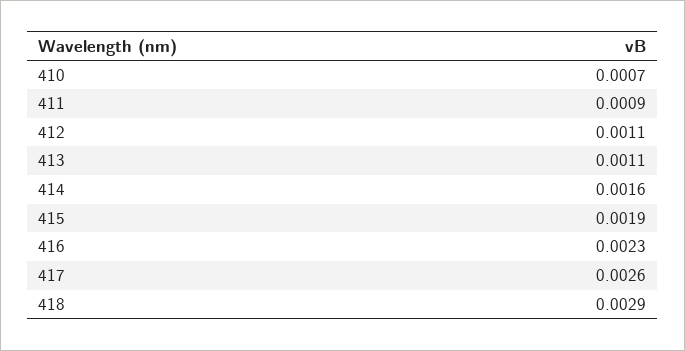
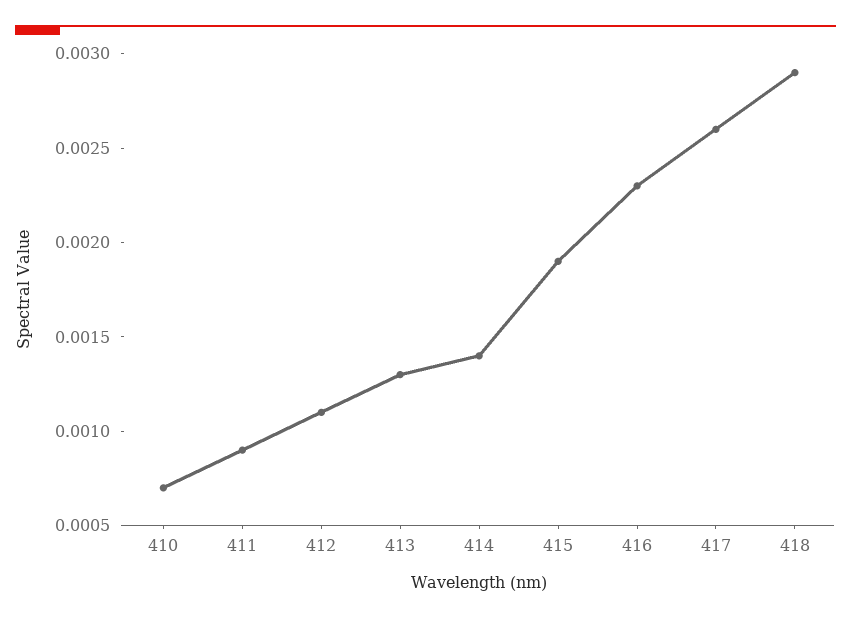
413: 0.0011 -> 0.0013
414: 0.0016 -> 0.0014

